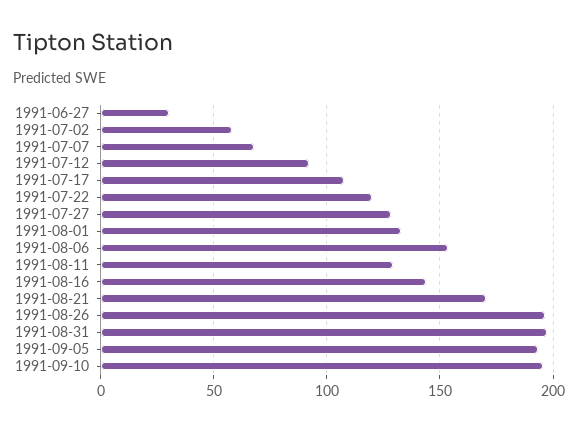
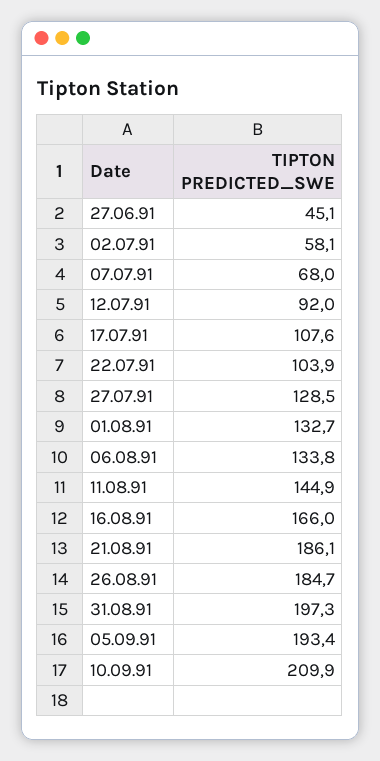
1991-06-27: 30 -> 45.1
1991-07-22: 120 -> 103.9
1991-08-06: 155 -> 133.8
1991-08-11: 130 -> 144.9
1991-08-16: 145 -> 166
1991-08-21: 170 -> 186.1
1991-08-26: 195 -> 184.7
1991-09-10: 195 -> 209.9

